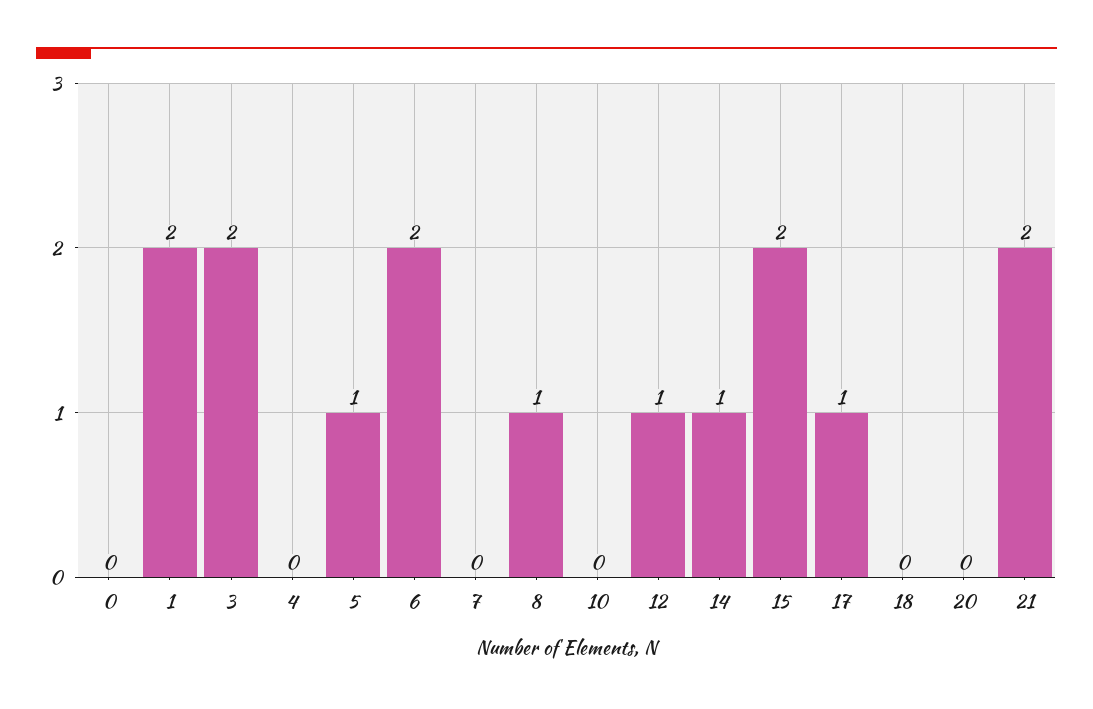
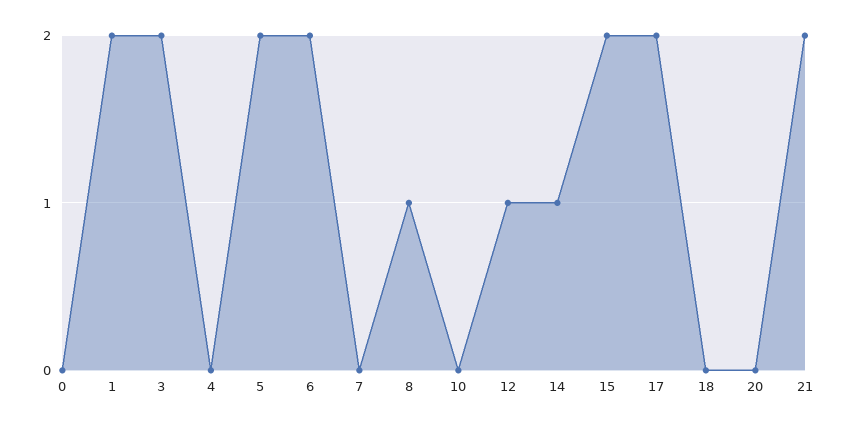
5: 1 -> 2
17: 1 -> 2

